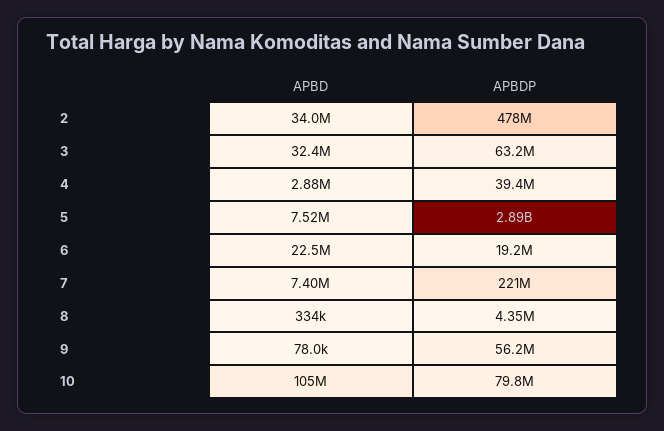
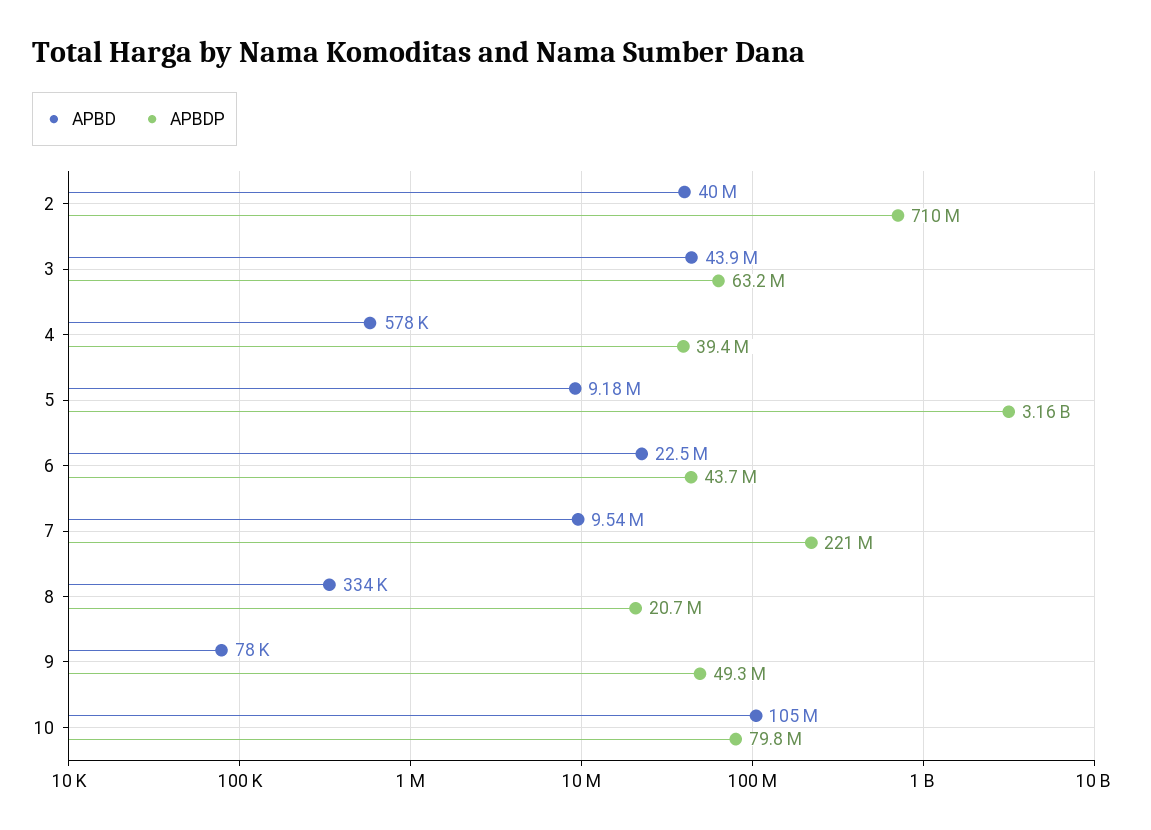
APBD, 2: 34000000 -> 40000000
APBDP, 2: 478000000 -> 710000000
APBD, 3: 32400000 -> 43900000
APBD, 4: 2880000 -> 578000
APBD, 5: 7520000 -> 9180000
APBDP, 5: 2890000000 -> 3160000000
APBDP, 6: 19200000 -> 43700000
APBD, 7: 7400000 -> 9540000
APBDP, 8: 4350000 -> 20700000
APBDP, 9: 56200000 -> 49300000

